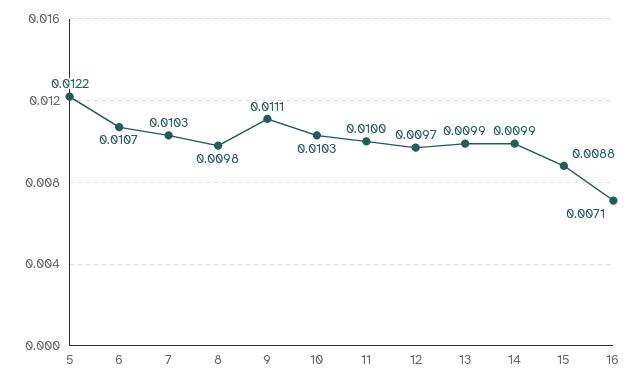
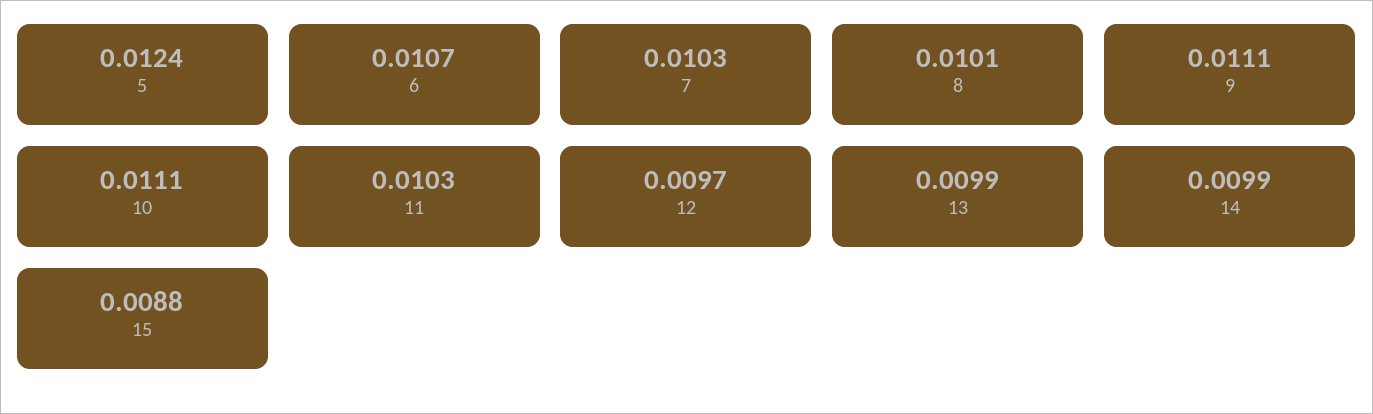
5: 0.0122 -> 0.0124
8: 0.0098 -> 0.0101
10: 0.0103 -> 0.0111
11: 0.01 -> 0.0103
16: 0.0071 -> none

